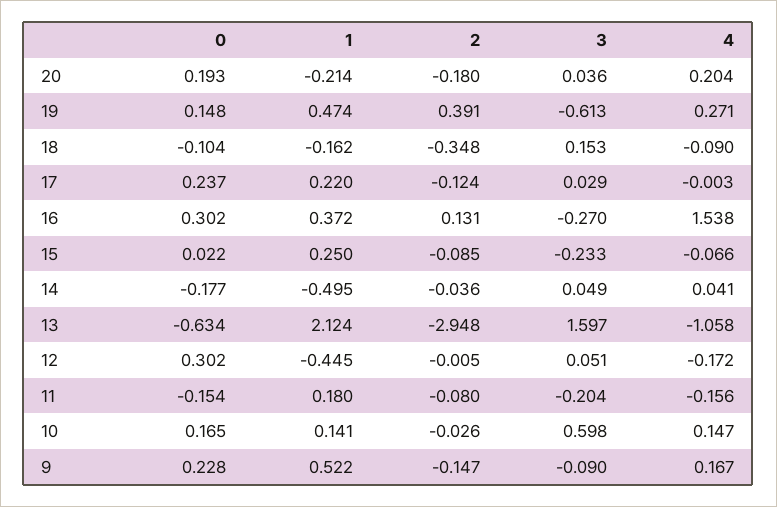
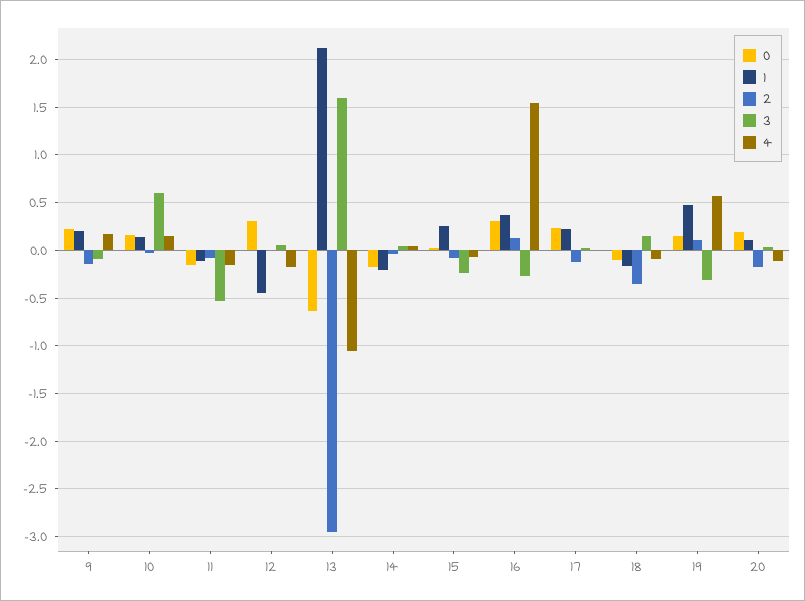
1, 20: -0.214 -> 0.1
4, 20: 0.204 -> -0.1
2, 19: 0.391 -> 0.1
3, 19: -0.613 -> -0.3
4, 19: 0.271 -> 0.6
1, 14: -0.495 -> -0.2
1, 11: 0.18 -> -0.1
3, 11: -0.204 -> -0.5
1, 9: 0.522 -> 0.2

